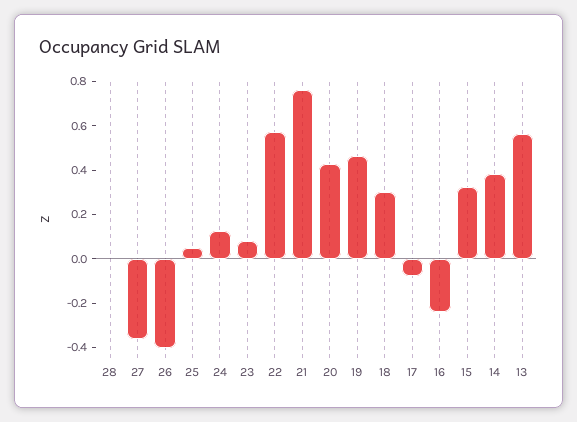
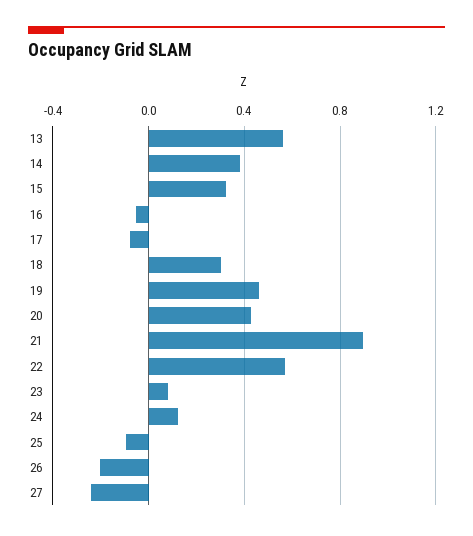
28: 0 -> none
27: -0.35 -> -0.25
26: -0.4 -> -0.2
25: 0.05 -> -0.1
21: 0.75 -> 0.9
16: -0.25 -> -0.05

